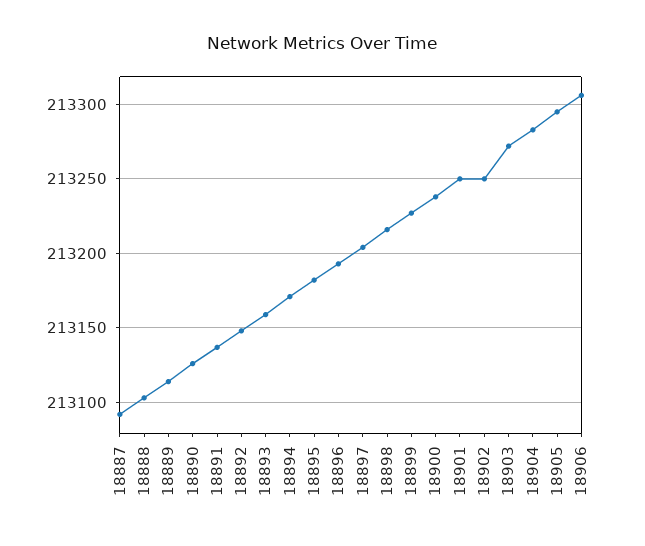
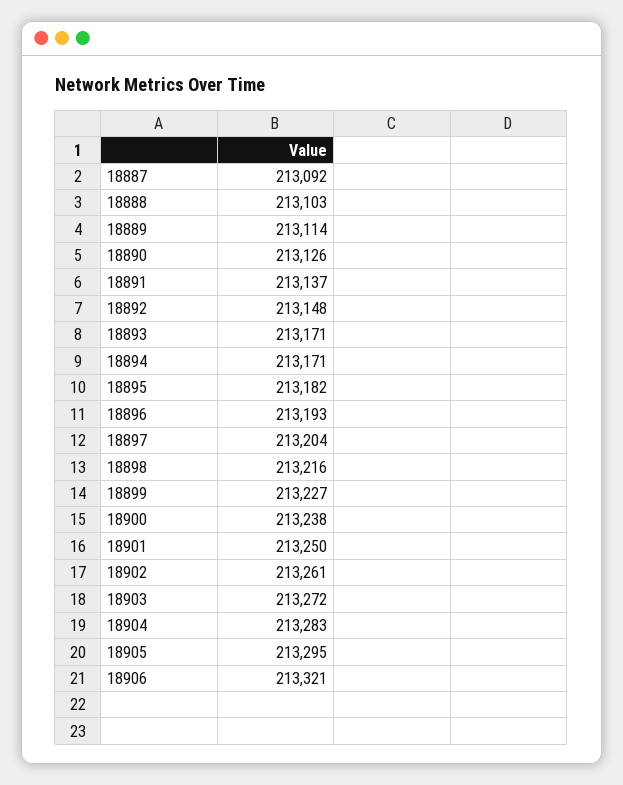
18893: 213160 -> 213171
18902: 213250 -> 213261
18906: 213305 -> 213321

